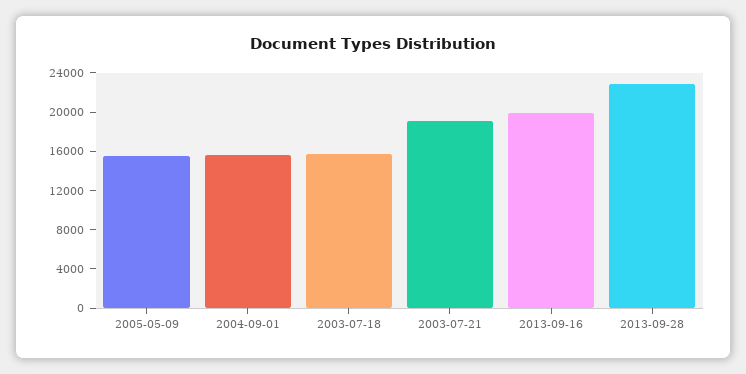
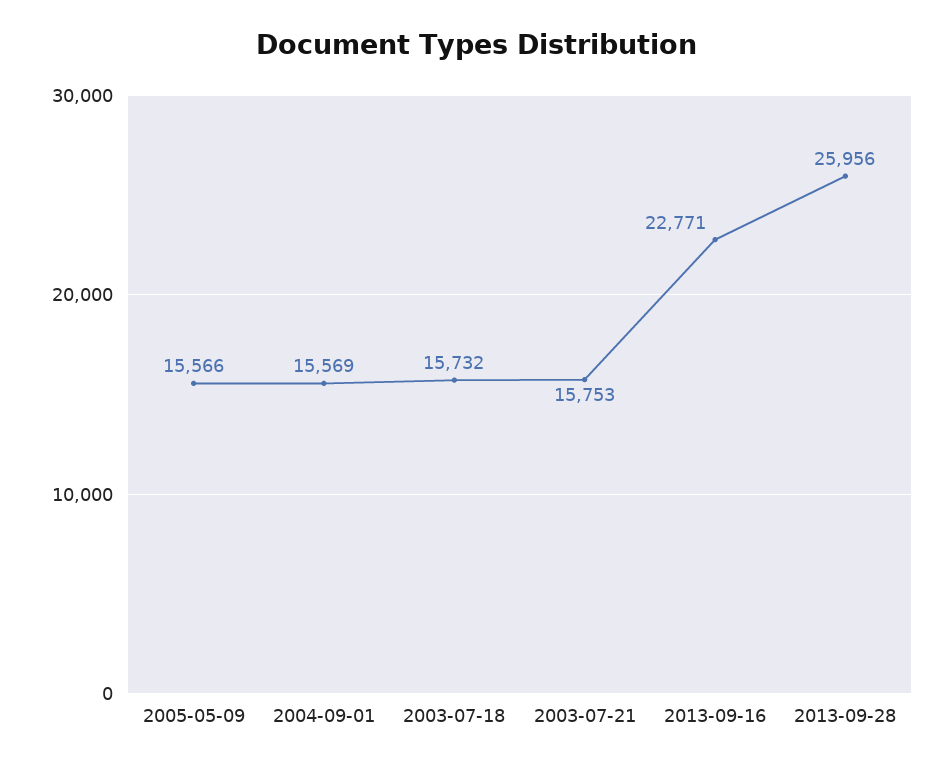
2003-07-21: 19000 -> 15753
2013-09-16: 20000 -> 22771
2013-09-28: 23000 -> 25956

